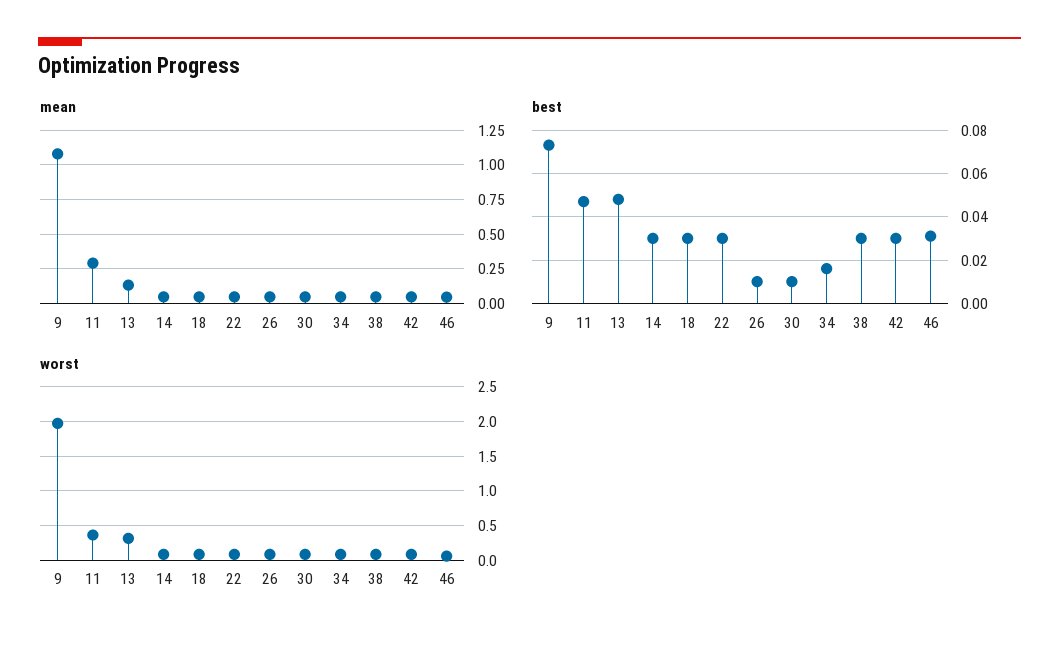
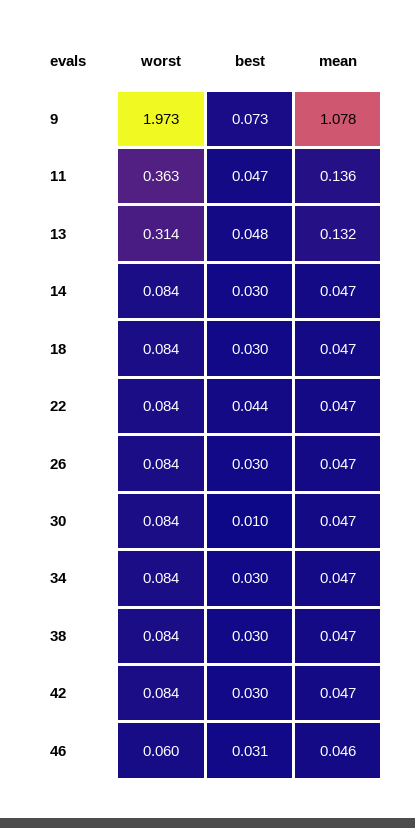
mean, 11: 0.3 -> 0.136
best, 22: 0.03 -> 0.044
best, 26: 0.01 -> 0.03
best, 34: 0.015 -> 0.03

